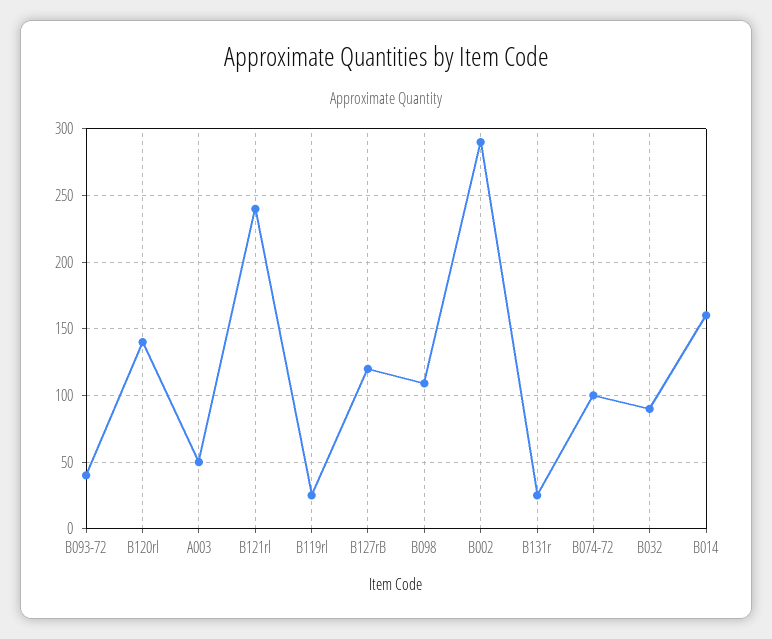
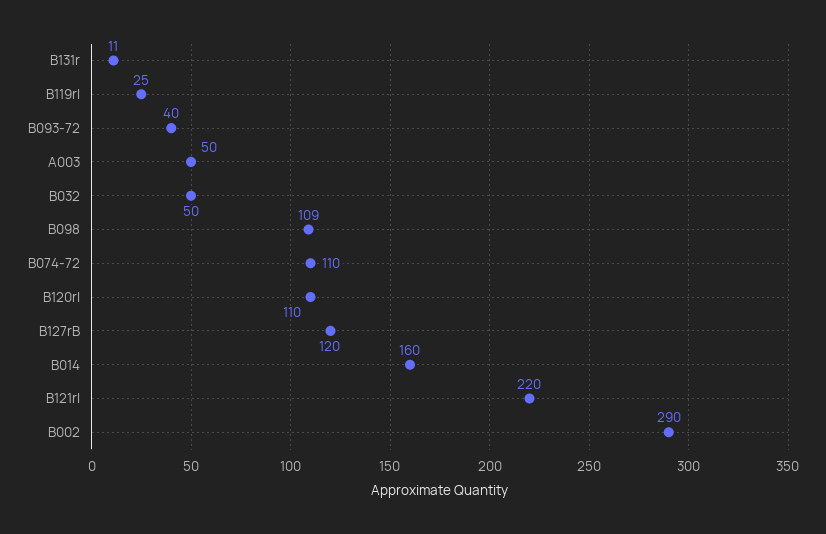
B120rl: 140 -> 110
B121rl: 240 -> 220
B131r: 25 -> 11
B074-72: 100 -> 110
B032: 90 -> 50

